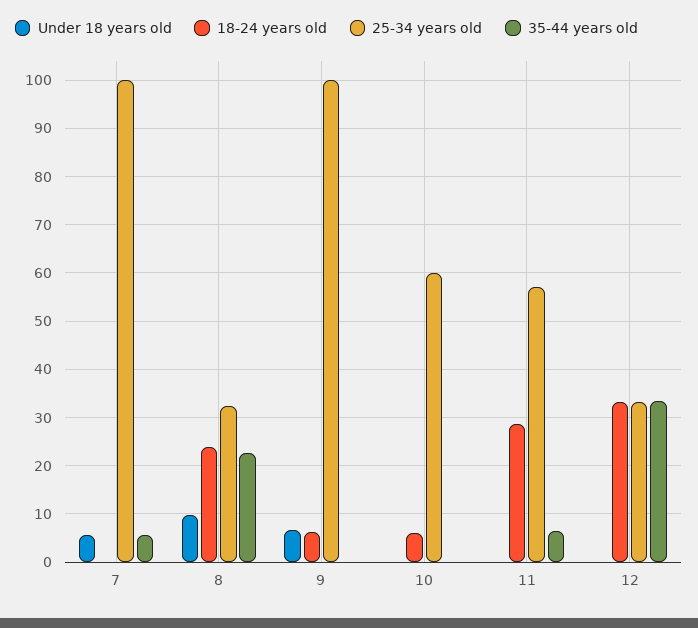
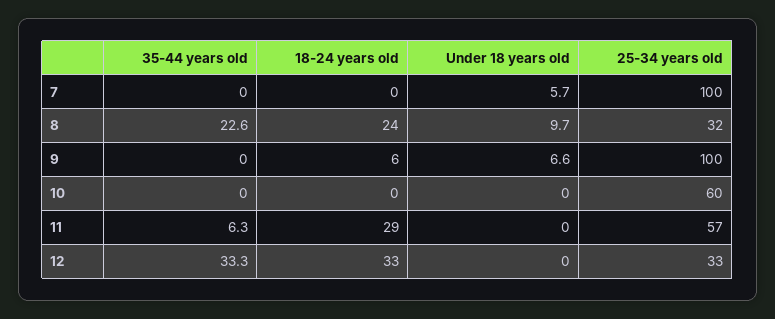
35-44 years old, 7: 6 -> 0
18-24 years old, 10: 6 -> 0

